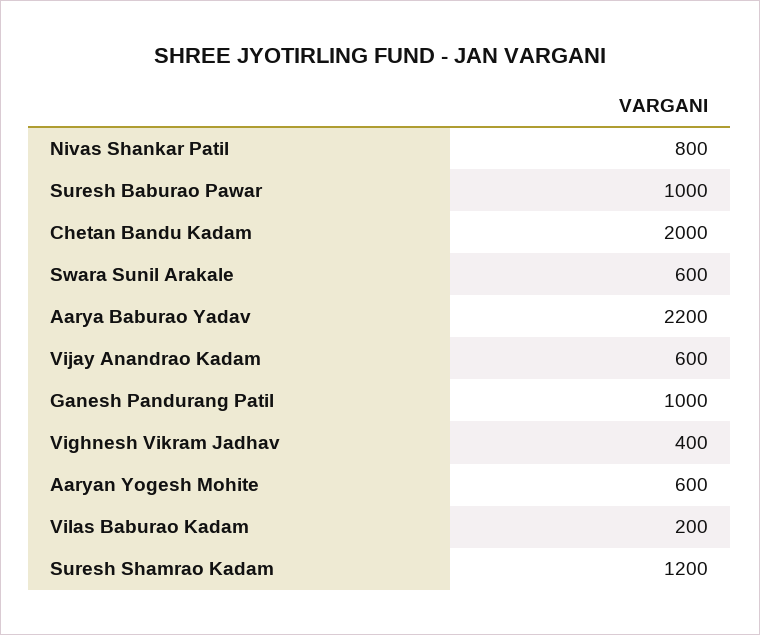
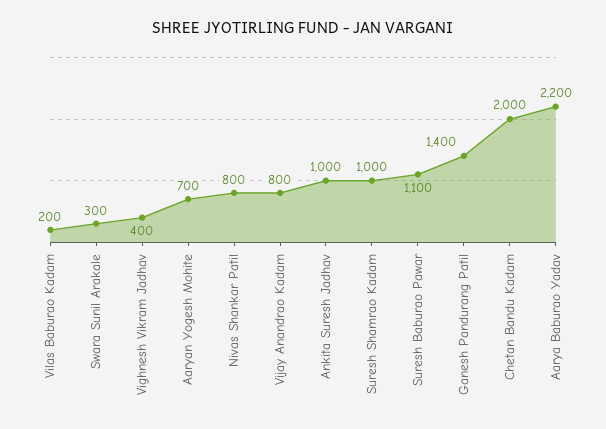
Suresh Baburao Pawar: 1000 -> 1100
Swara Sunil Arakale: 600 -> 300
Vijay Anandrao Kadam: 600 -> 800
Ganesh Pandurang Patil: 1000 -> 1400
Aaryan Yogesh Mohite: 600 -> 700
Suresh Shamrao Kadam: 1200 -> 1000
Ankita Suresh Jadhav: none -> 1000

